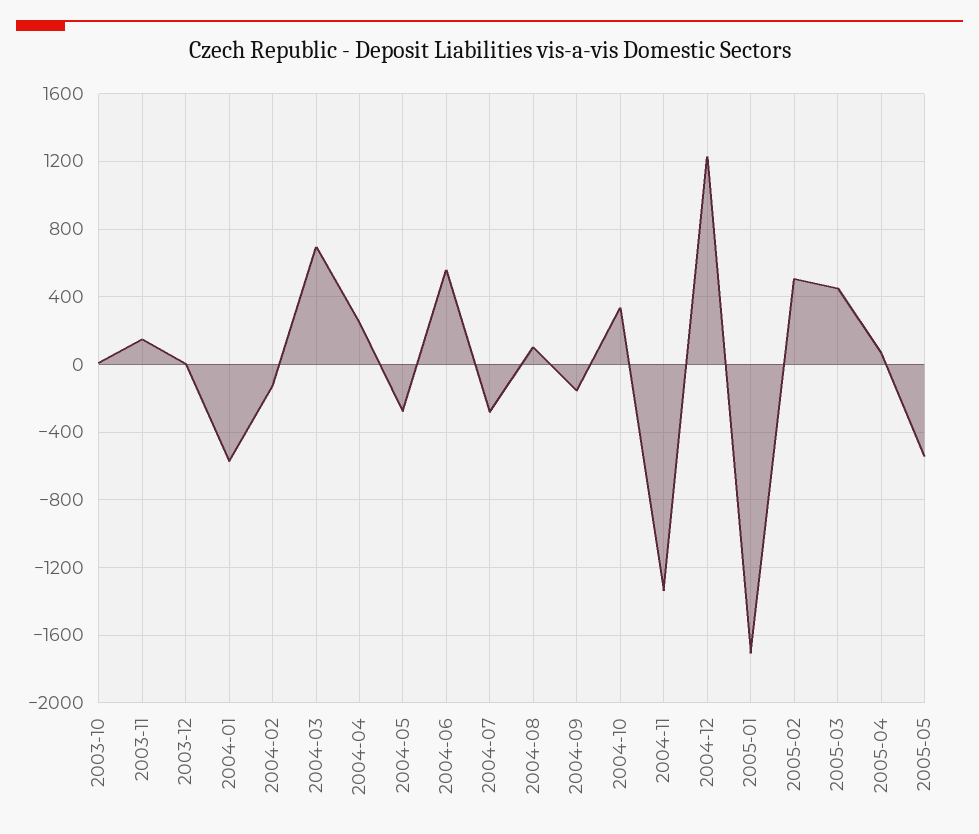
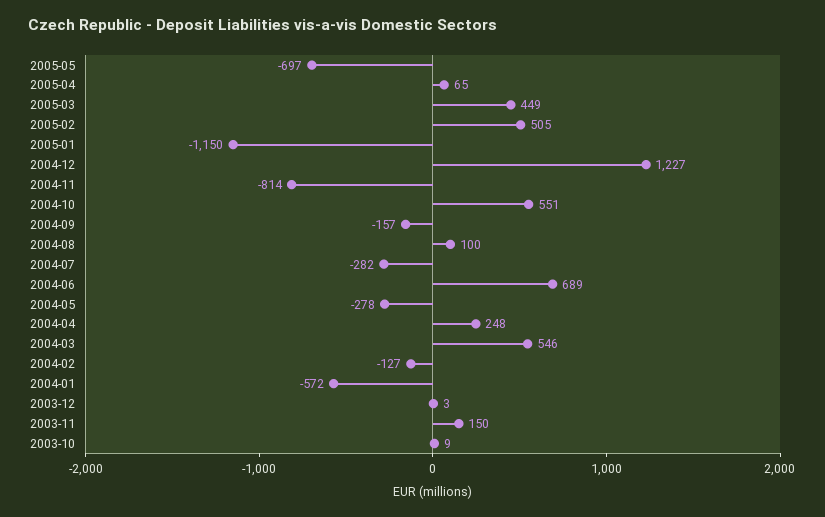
2004-03: 700 -> 546
2004-06: 550 -> 689
2004-10: 350 -> 551
2004-11: -1350 -> -814
2005-01: -1700 -> -1150
2005-05: -550 -> -697

